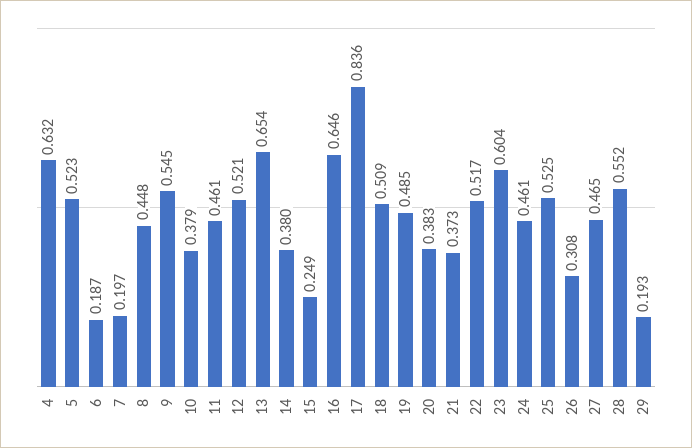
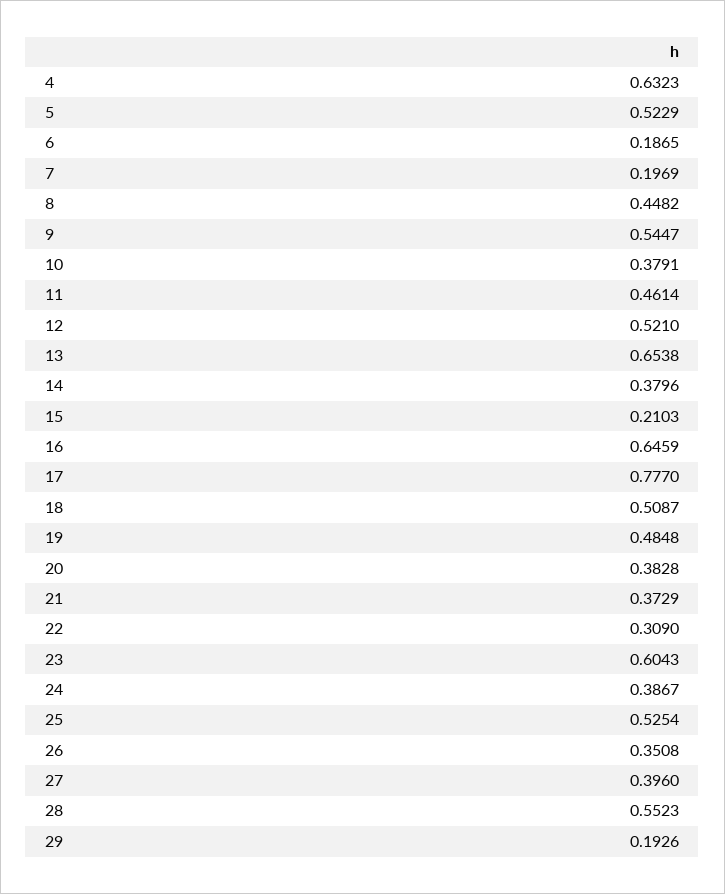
15: 0.249 -> 0.2103
17: 0.836 -> 0.777
22: 0.517 -> 0.309
24: 0.461 -> 0.3867
26: 0.308 -> 0.3508
27: 0.465 -> 0.396

